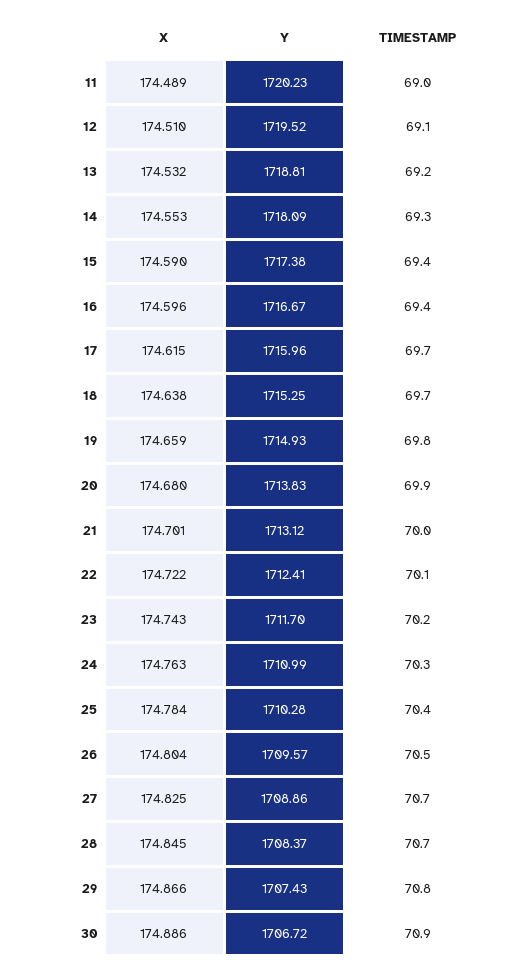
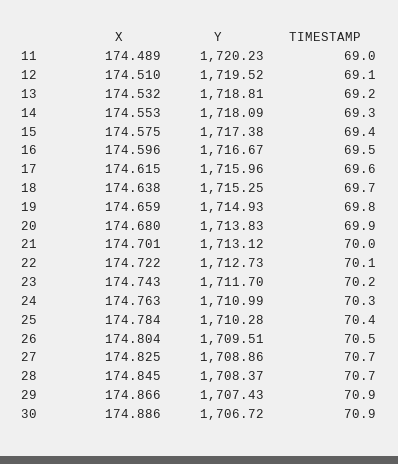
X, 15: 174.59 -> 174.575
TIMESTAMP, 16: 69.4 -> 69.5
TIMESTAMP, 17: 69.7 -> 69.6
Y, 22: 1712.41 -> 1712.73
Y, 26: 1709.57 -> 1709.51
TIMESTAMP, 29: 70.8 -> 70.9

